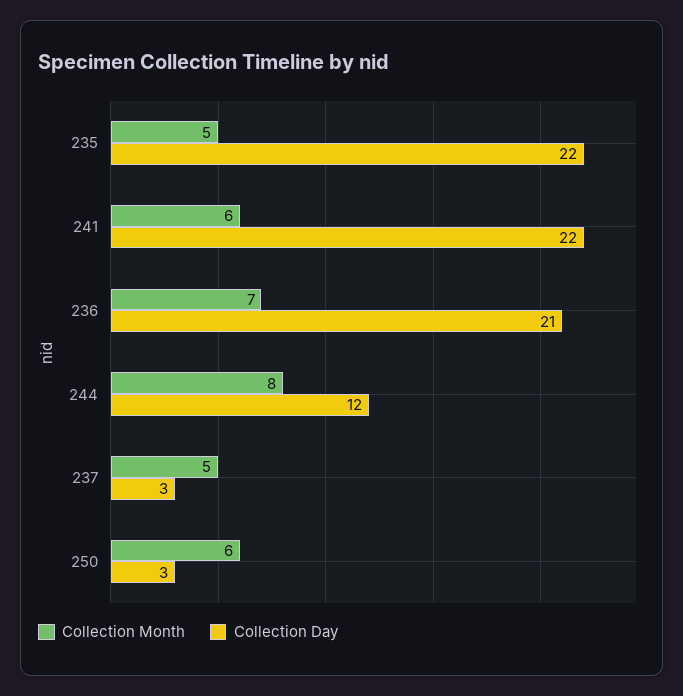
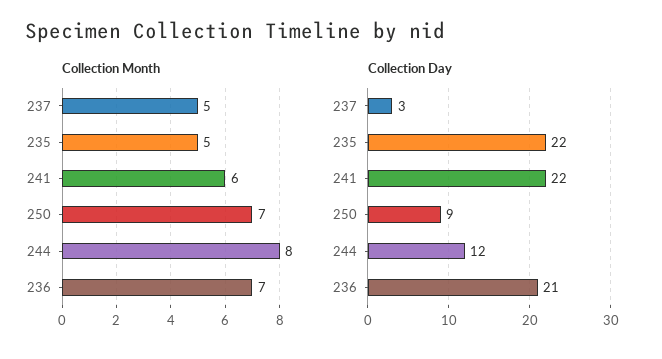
Collection Month, 250: 6 -> 7
Collection Day, 250: 3 -> 9

